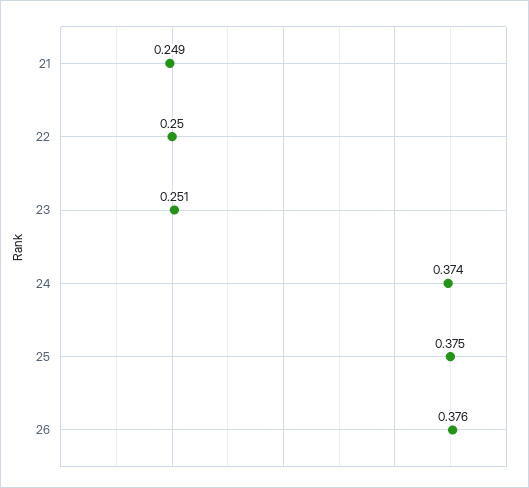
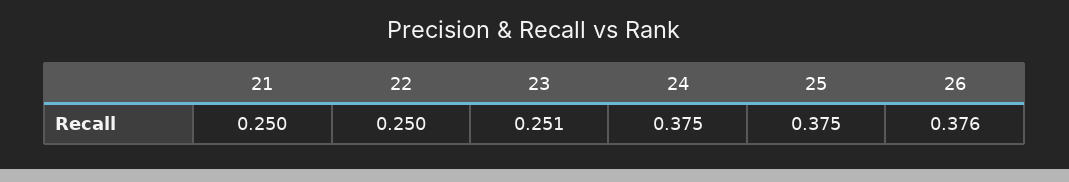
21: 0.249 -> 0.25
24: 0.374 -> 0.375

